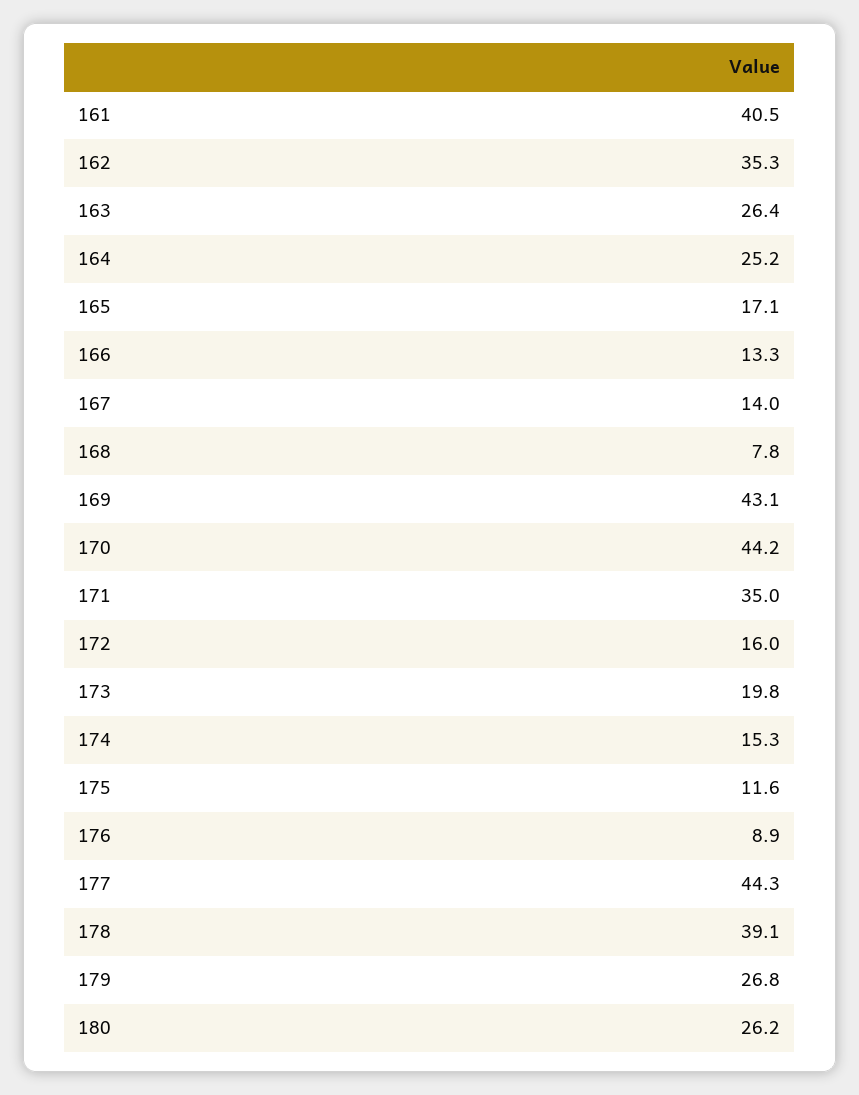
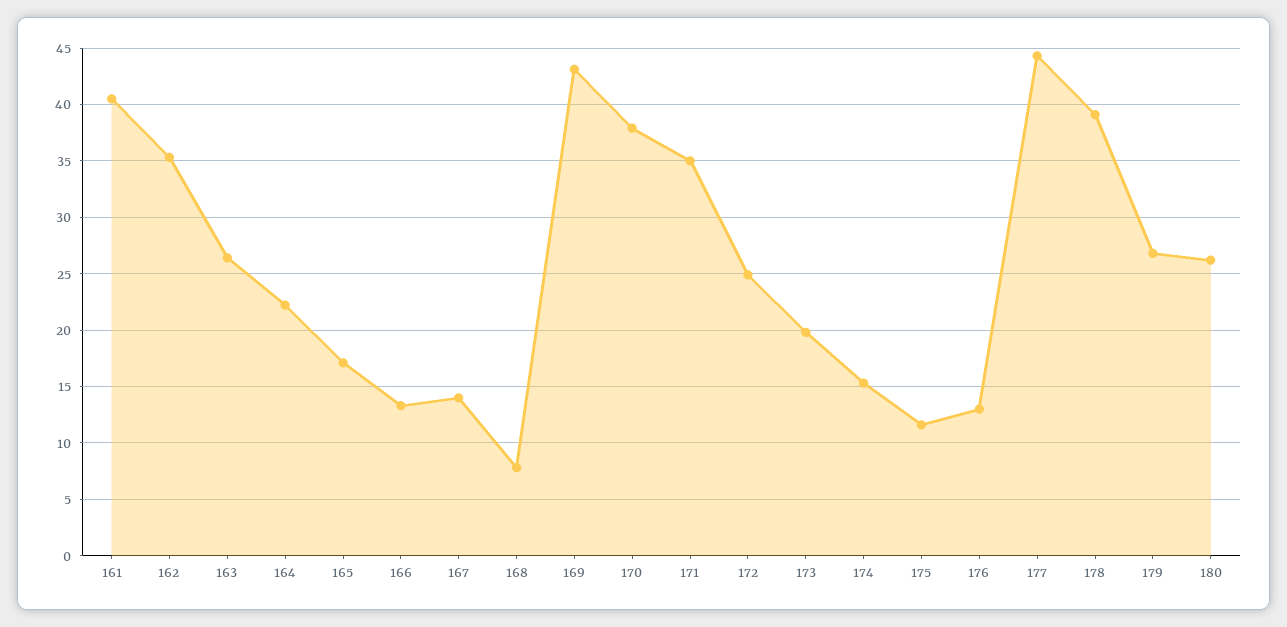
164: 25.2 -> 22
170: 44.2 -> 38
172: 16 -> 25
176: 8.9 -> 13

